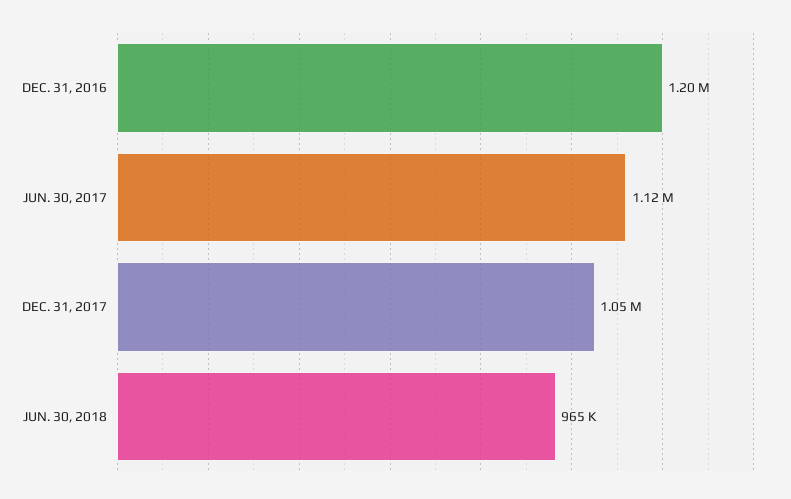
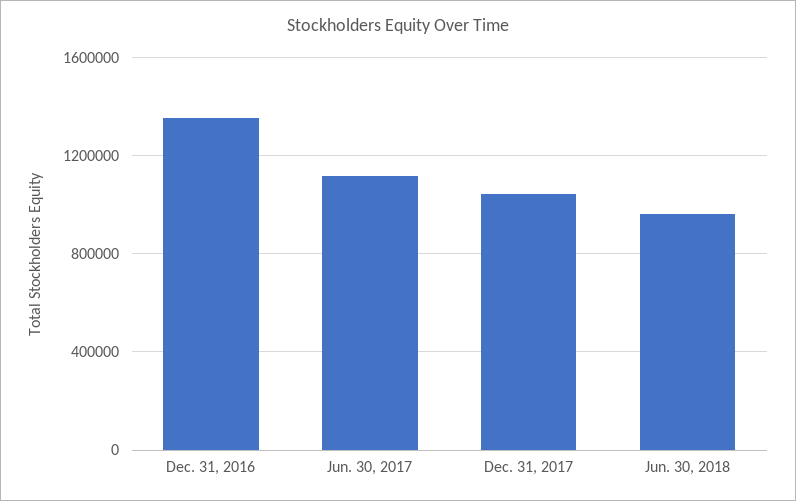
DEC. 31, 2016: 1200000 -> 1350000

